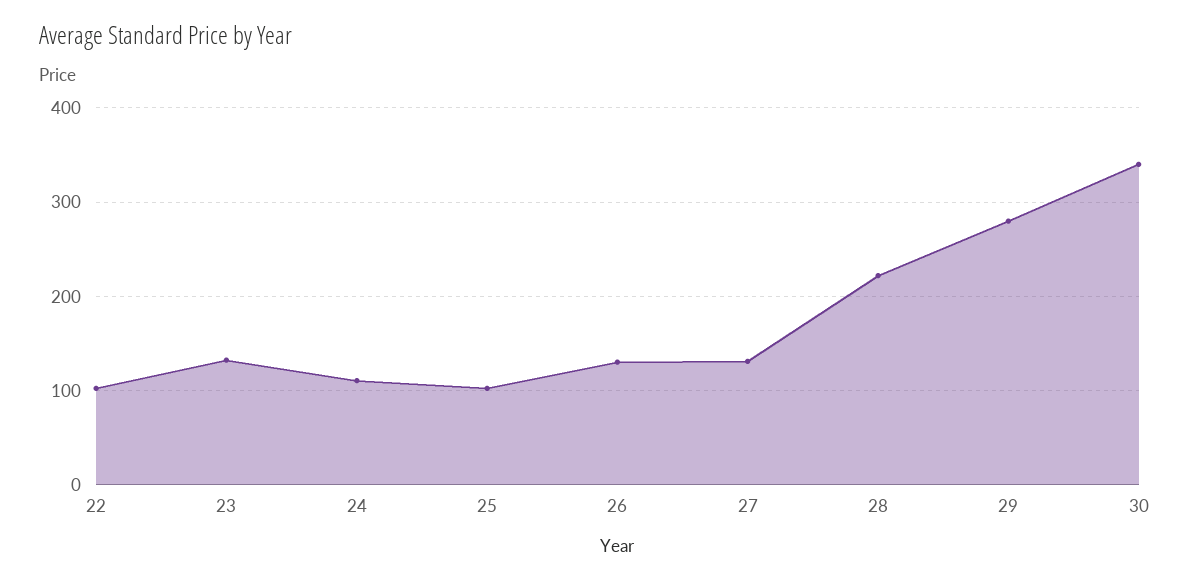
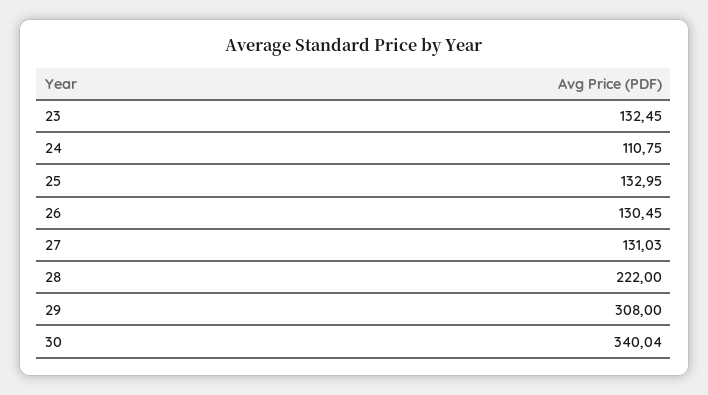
22: 100 -> none
25: 100 -> 132.95
29: 280 -> 308

